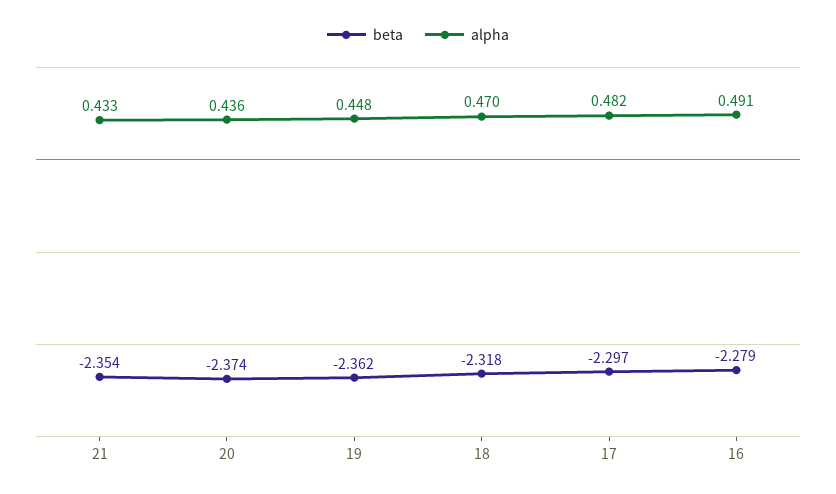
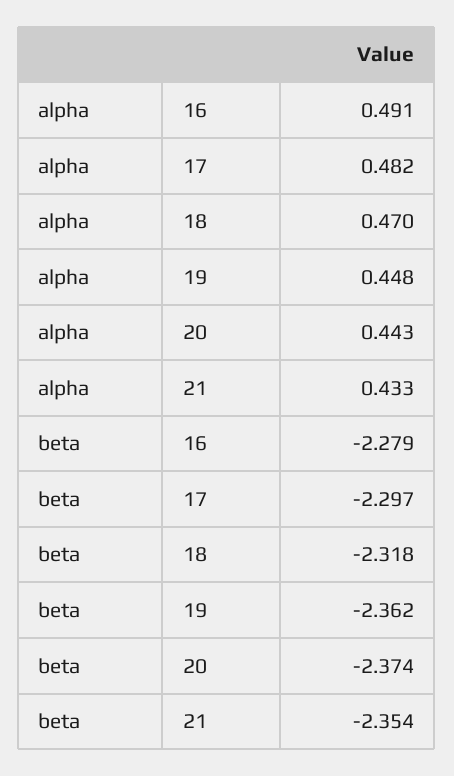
alpha, 20: 0.436 -> 0.443

